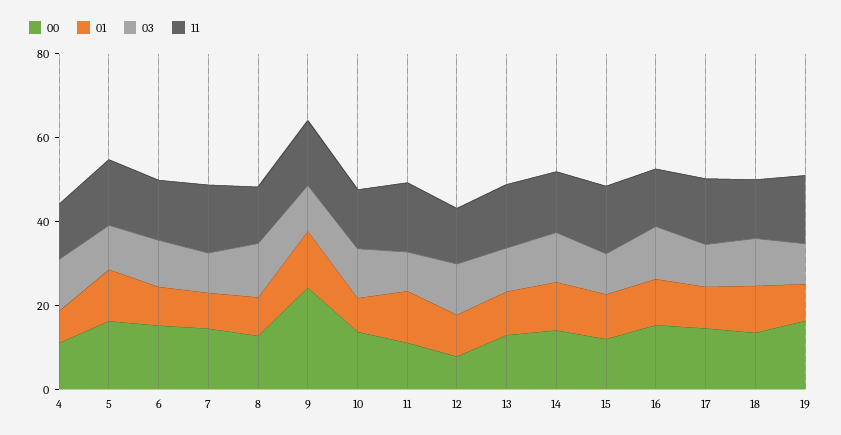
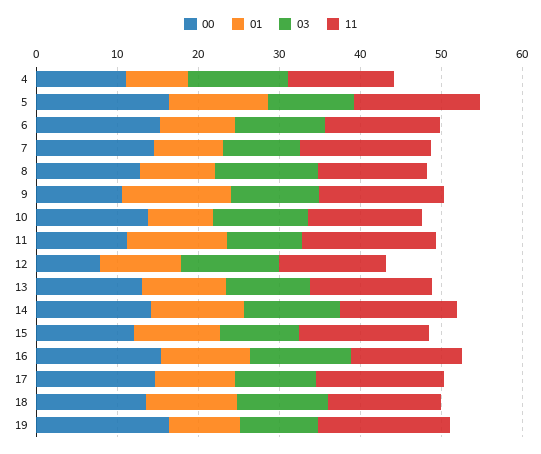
00, 9: 25 -> 10

